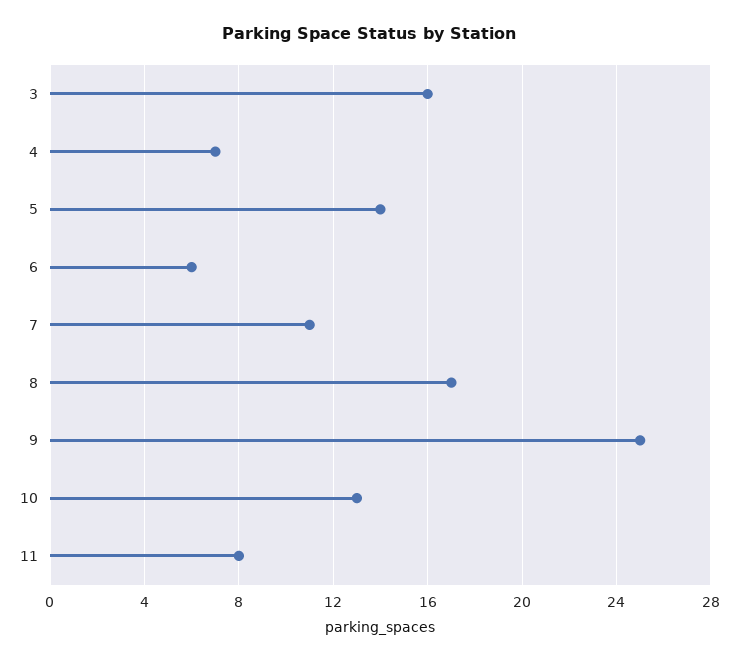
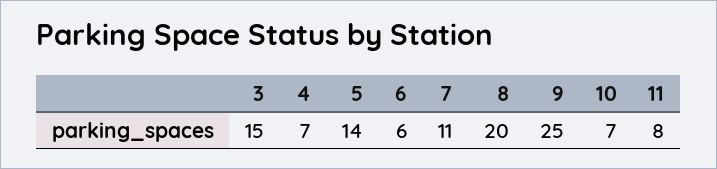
3: 16 -> 15
8: 17 -> 20
10: 13 -> 7

